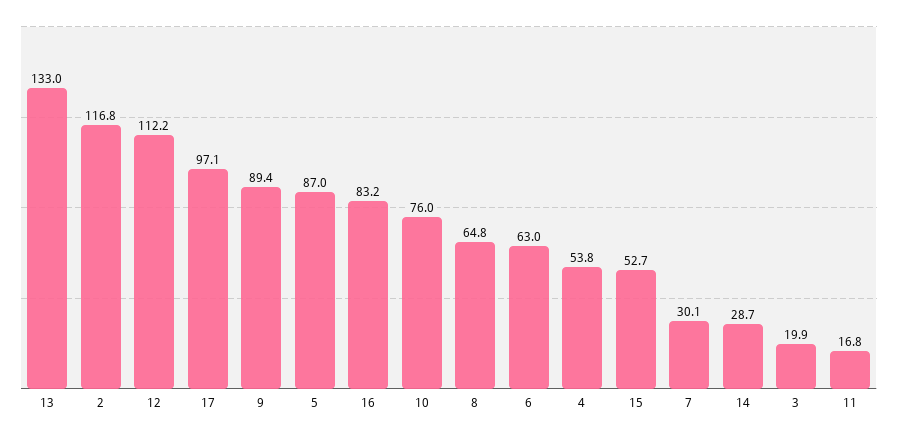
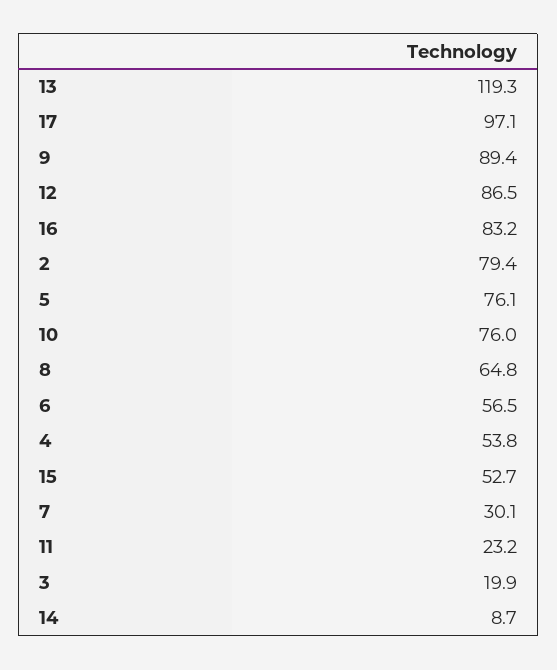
13: 133 -> 119.3
2: 116.8 -> 79.4
12: 112.2 -> 86.5
5: 87 -> 76.1
6: 63 -> 56.5
14: 28.7 -> 8.7
11: 16.8 -> 23.2

